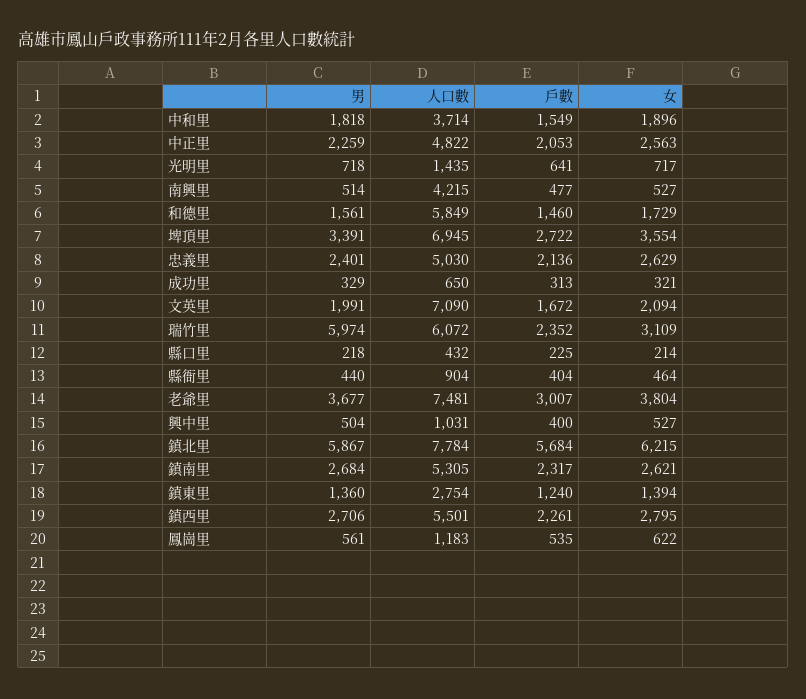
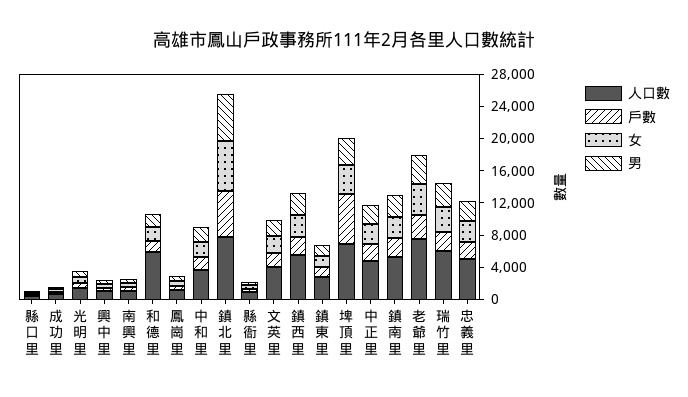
人口數, 南興里: 4215 -> 1000
戶數, 埤頂里: 2722 -> 6000
人口數, 文英里: 7090 -> 4000
男, 瑞竹里: 5974 -> 3000

